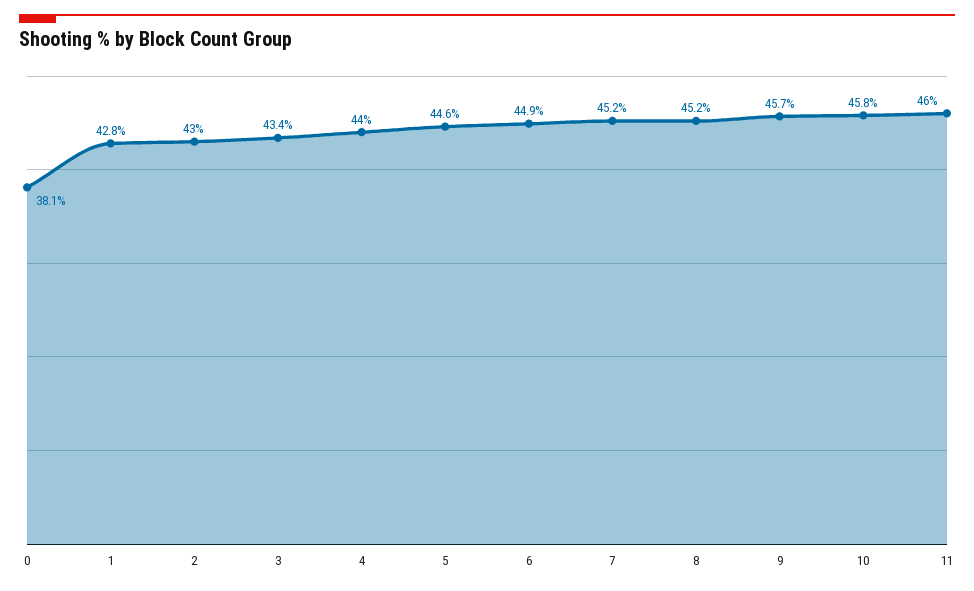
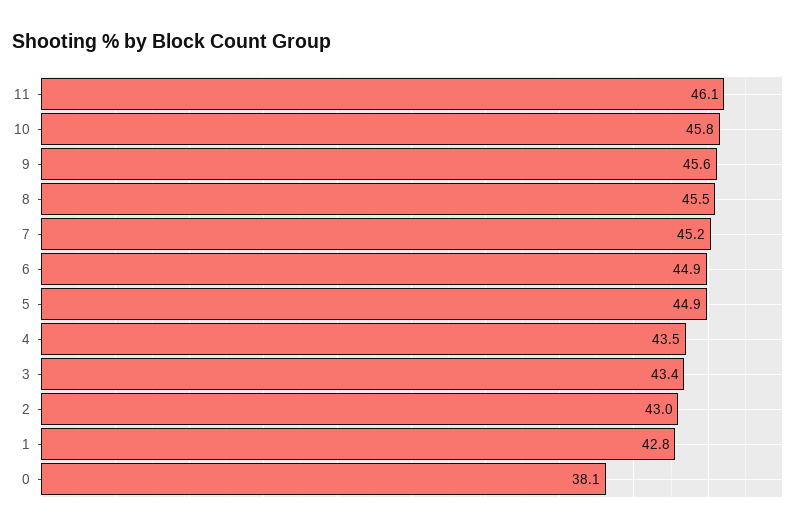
4: 44 -> 43.5
5: 44.6 -> 44.9
8: 45.2 -> 45.5
9: 45.7 -> 45.6
11: 46 -> 46.1

